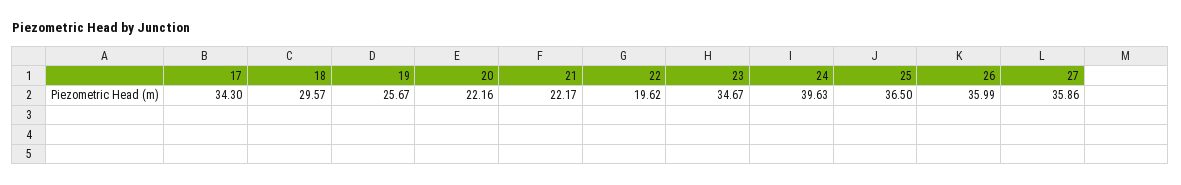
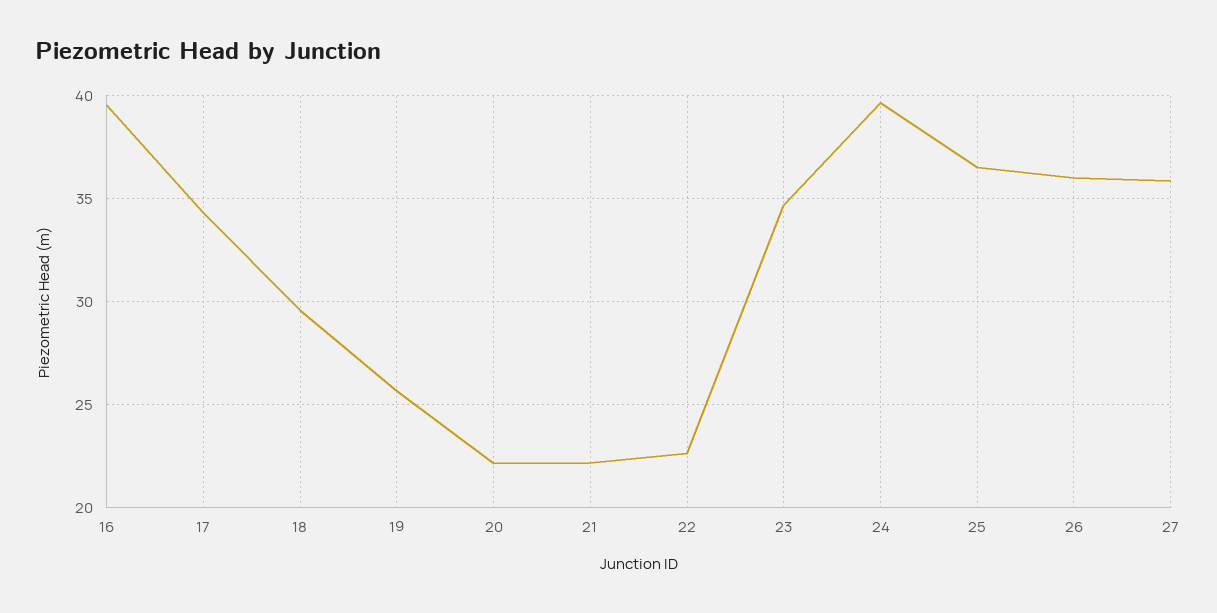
22: 19.62 -> 22.5
16: none -> 39.5

